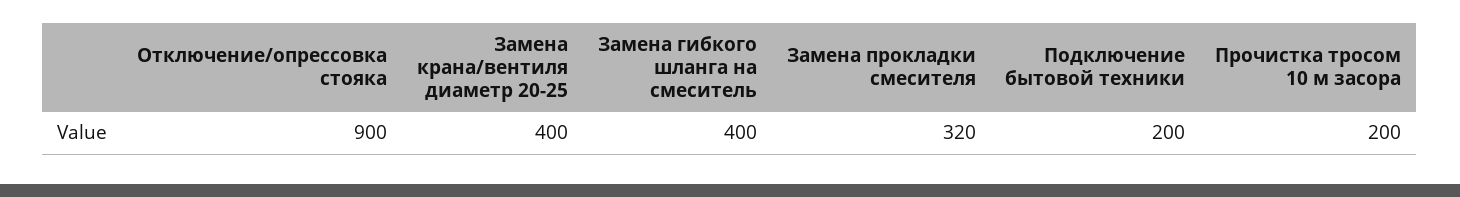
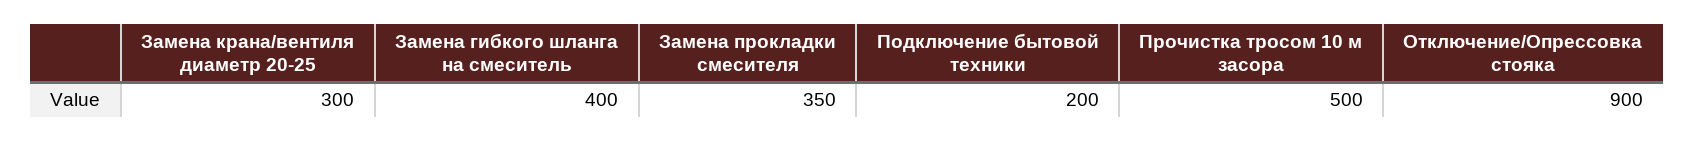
Замена крана/вентиля диаметр 20-25: 400 -> 300
Замена прокладки смесителя: 320 -> 350
Прочистка тросом 10 м засора: 200 -> 500

